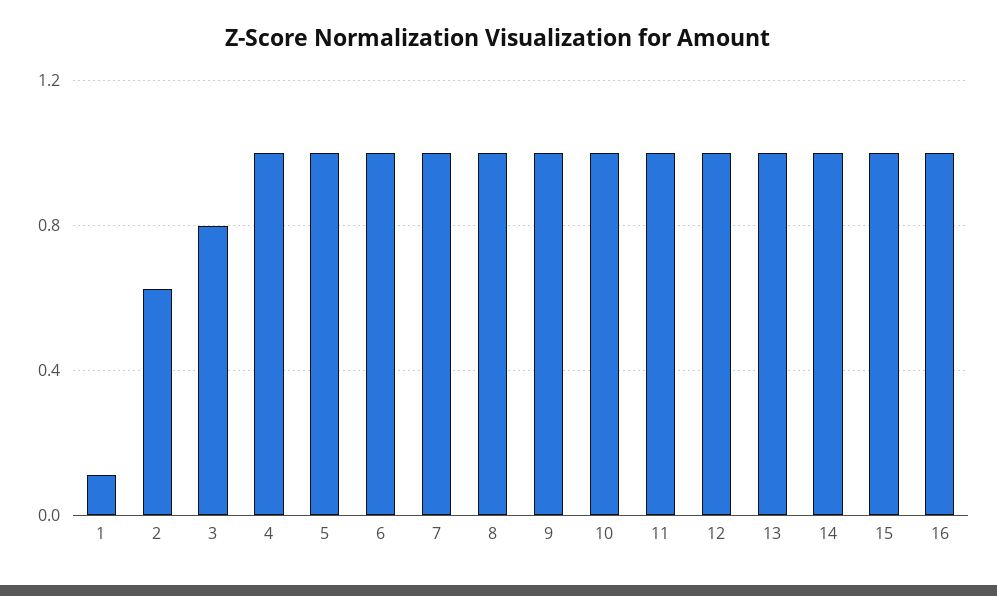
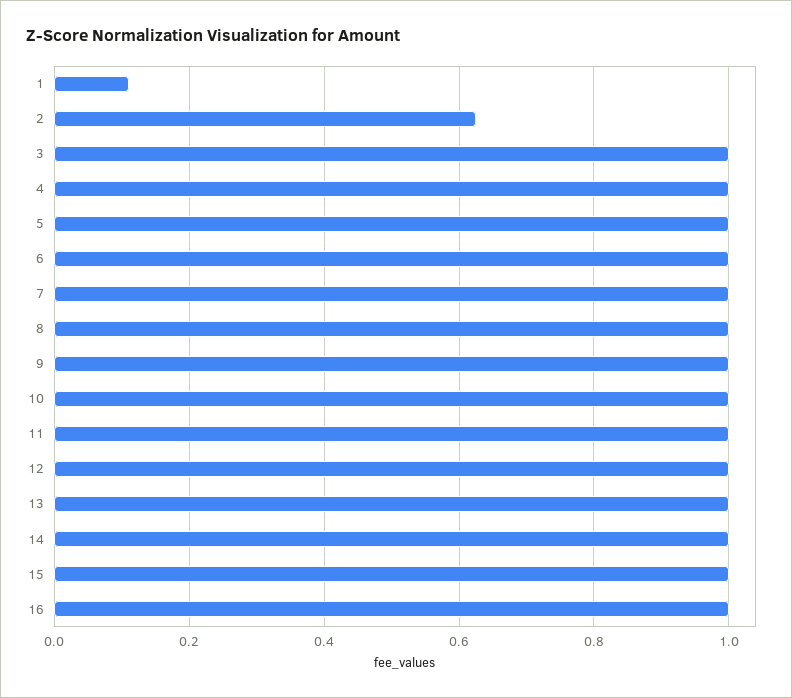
3: 0.8 -> 1

